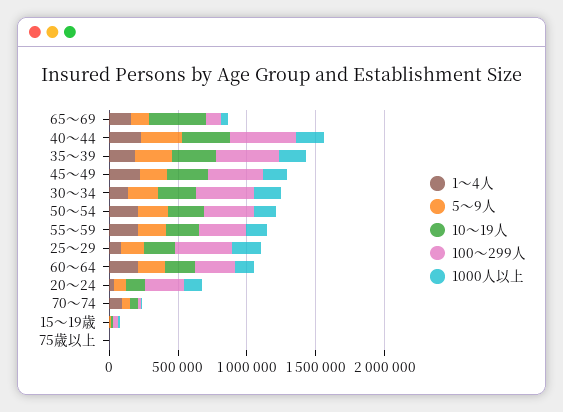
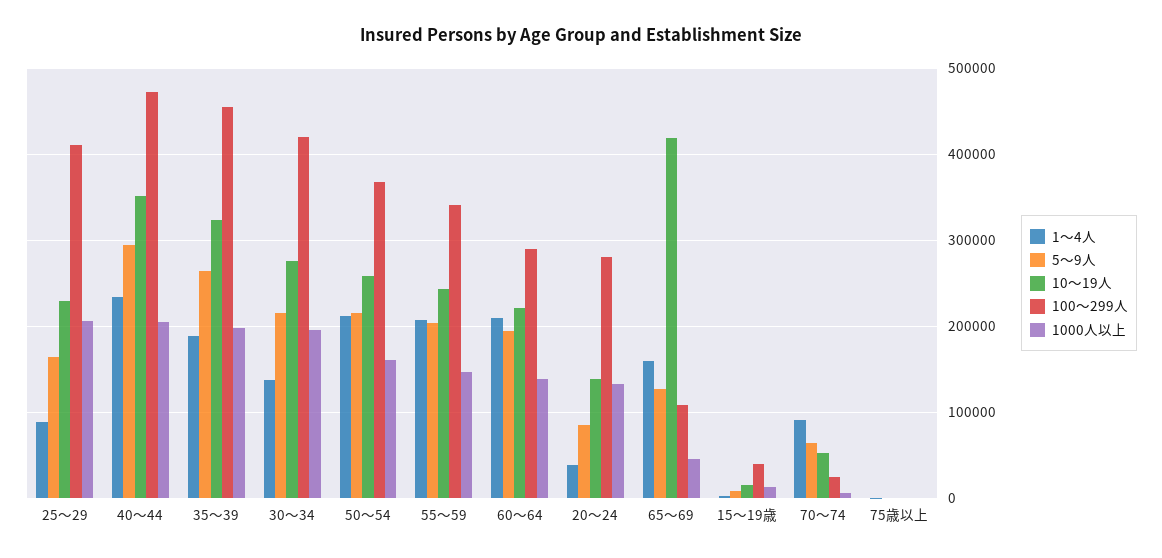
1～4人, 45～49: 200000 -> none
5～9人, 45～49: 200000 -> none
10～19人, 45～49: 300000 -> none
100～299人, 45～49: 400000 -> none
1000人以上, 45～49: 200000 -> none

